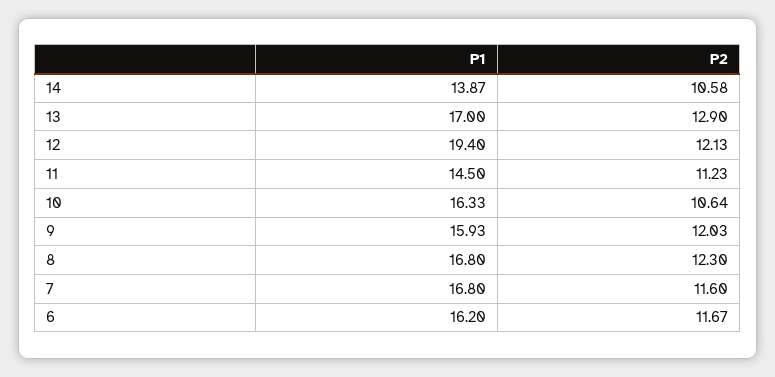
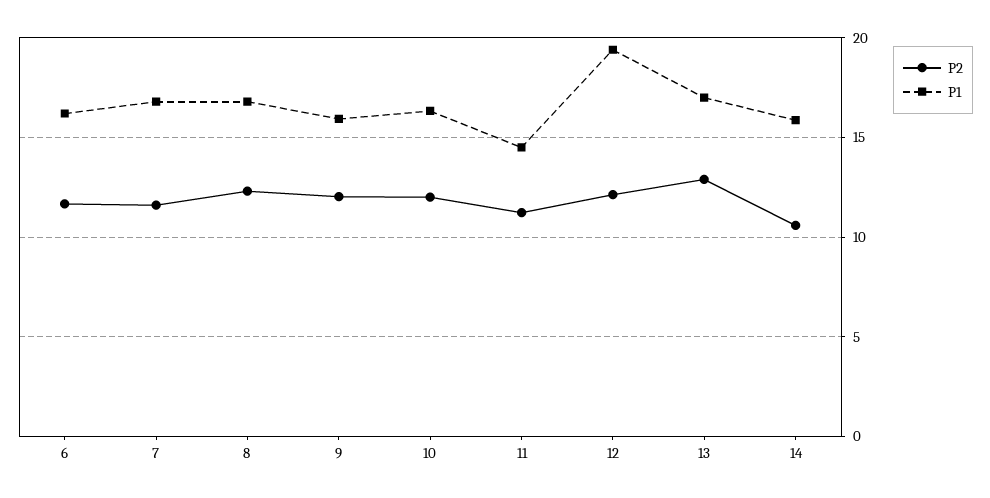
P1, 14: 13.87 -> 16
P2, 10: 10.64 -> 12

